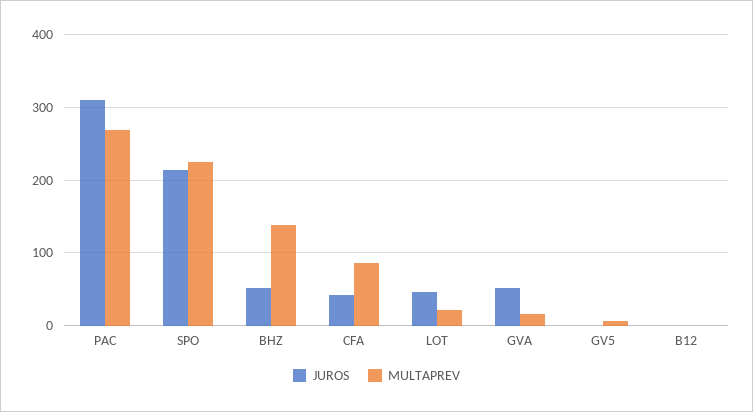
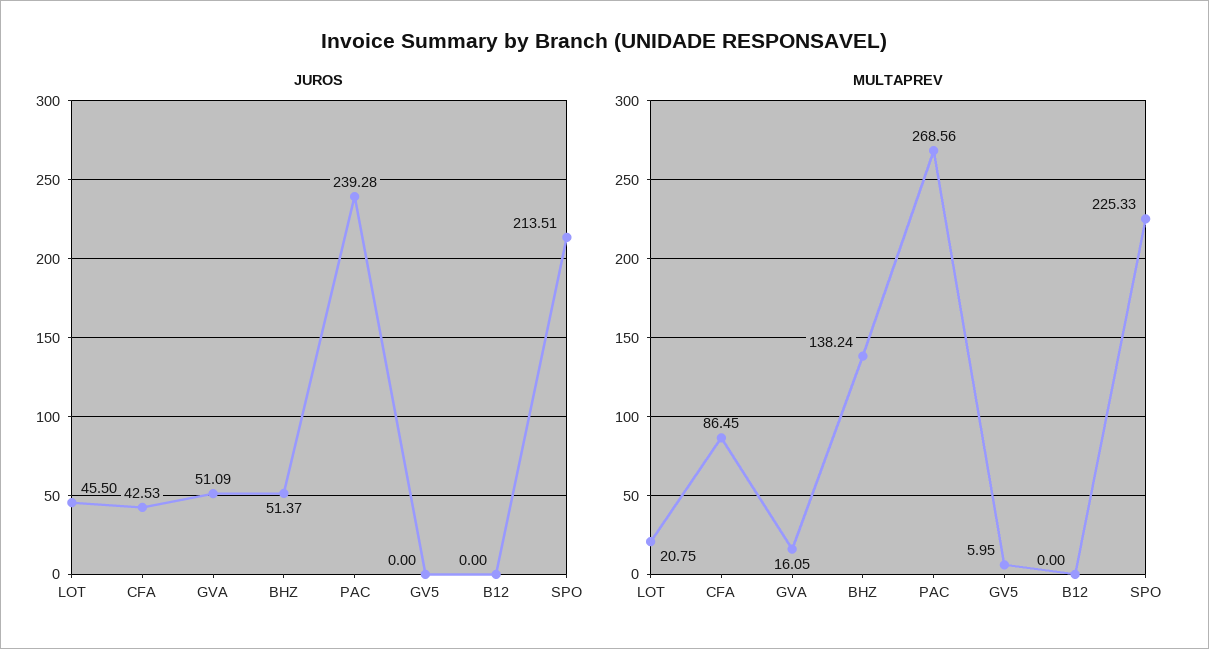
JUROS, PAC: 310 -> 239.28

